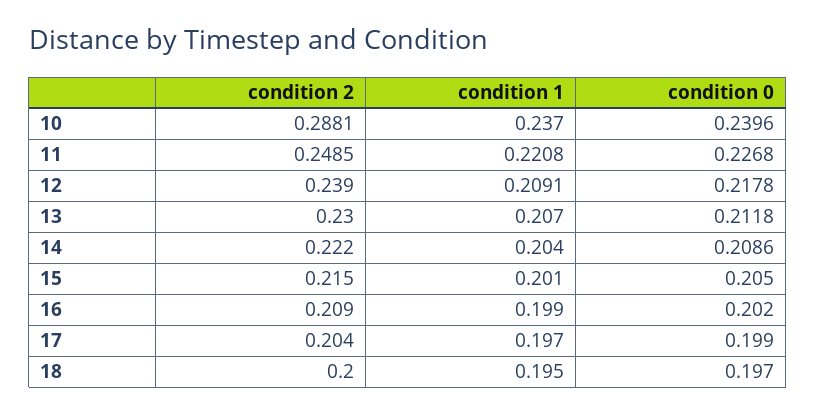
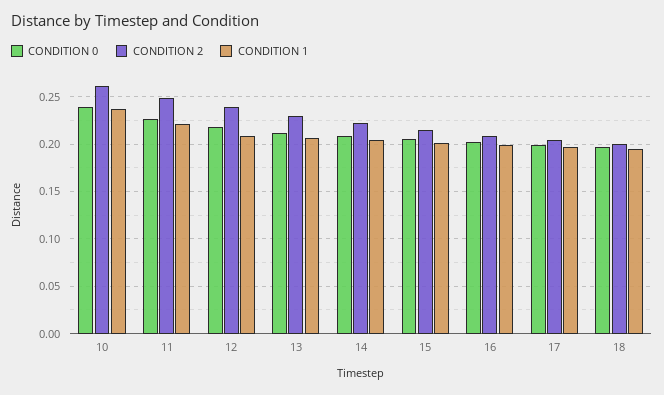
condition 2, 10: 0.2881 -> 0.26

